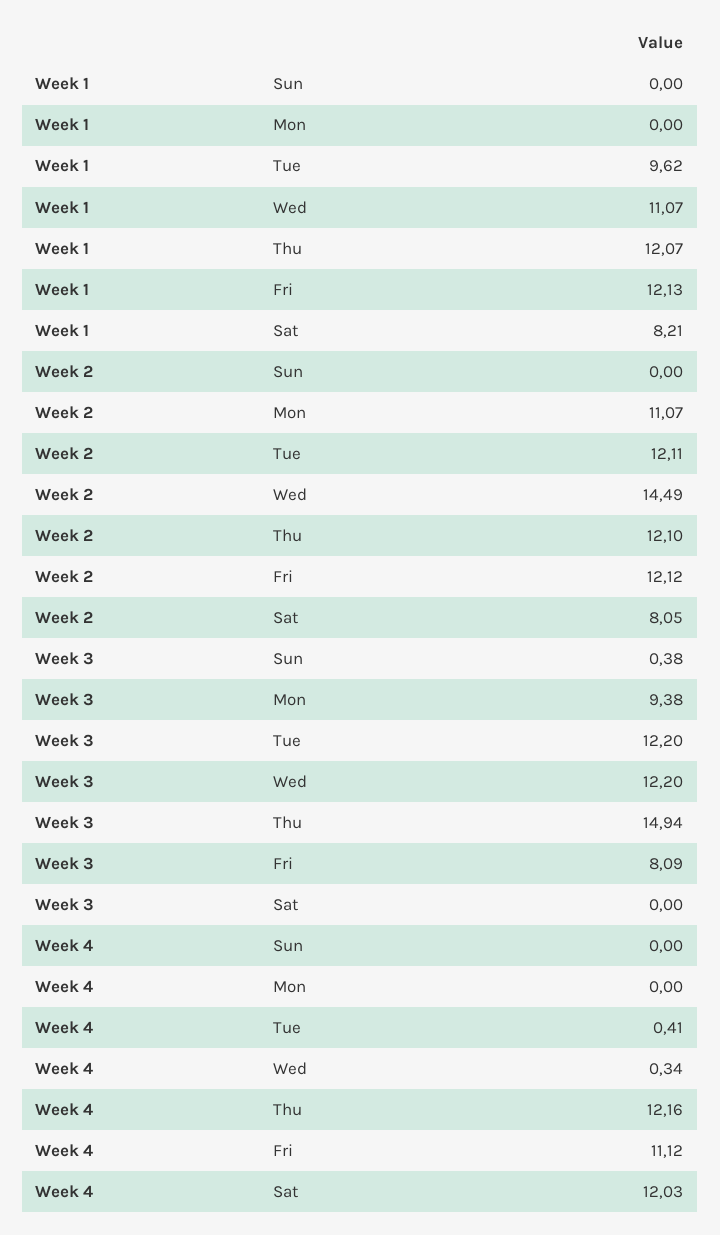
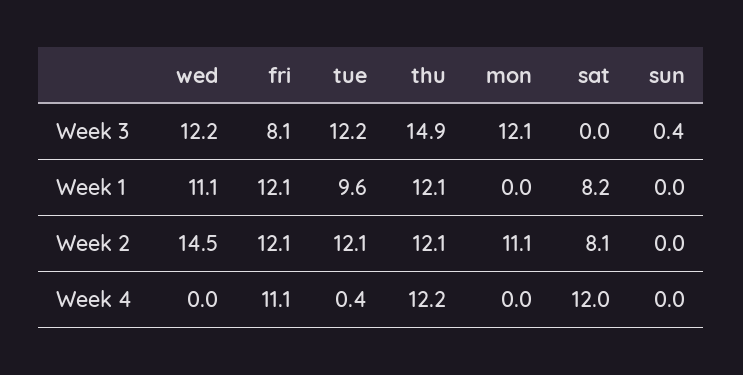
Week 3, Mon: 9.38 -> 12.1
Week 4, Wed: 0.34 -> 0

